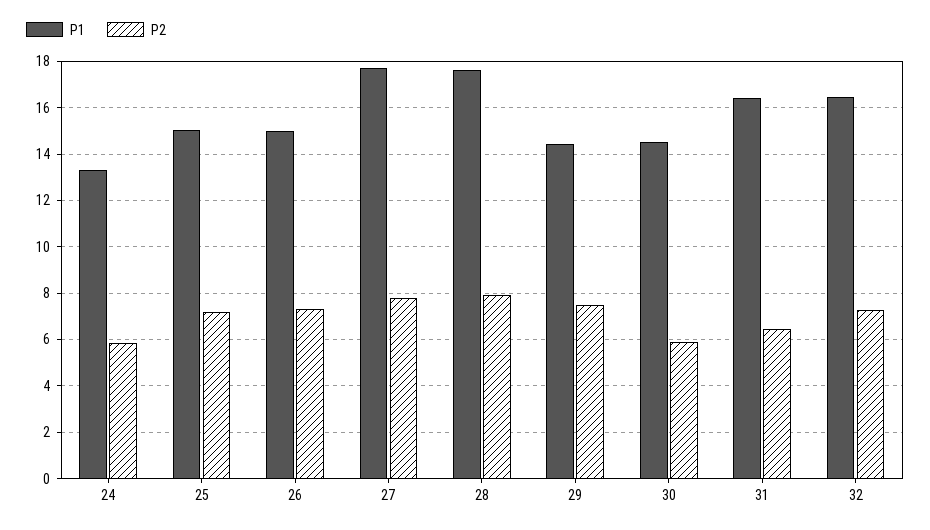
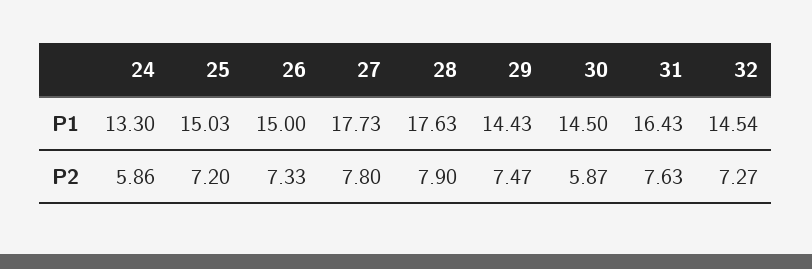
P2, 31: 6.5 -> 7.63
P1, 32: 16.5 -> 14.54

